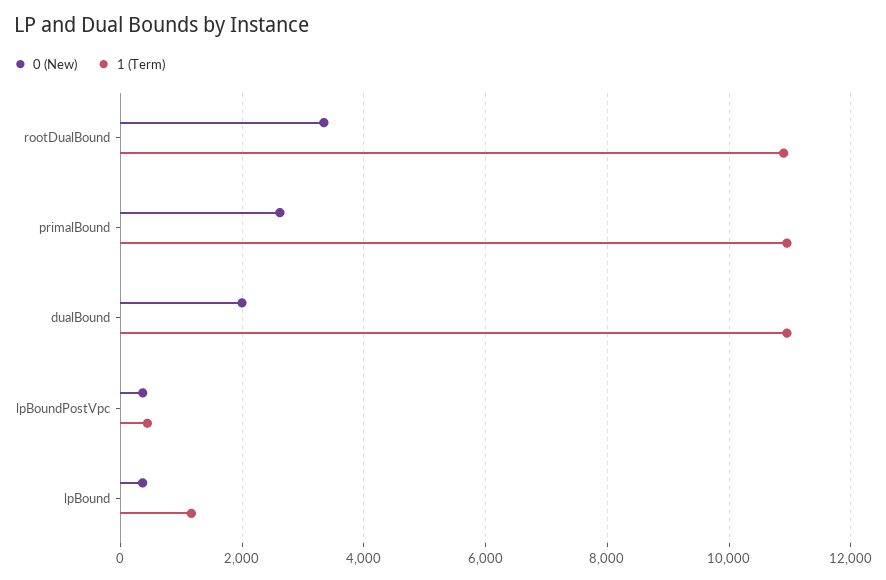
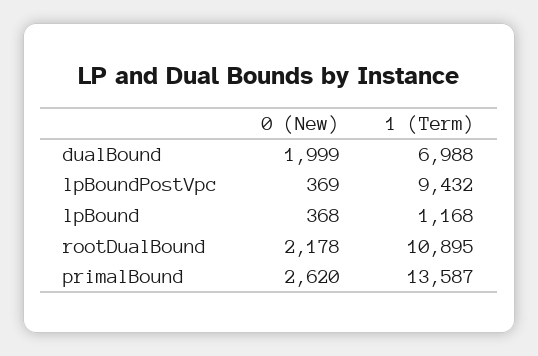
0 (New), rootDualBound: 3400 -> 2178
1 (Term), primalBound: 11000 -> 13587
1 (Term), dualBound: 11000 -> 6988
1 (Term), lpBoundPostVpc: 400 -> 9432

